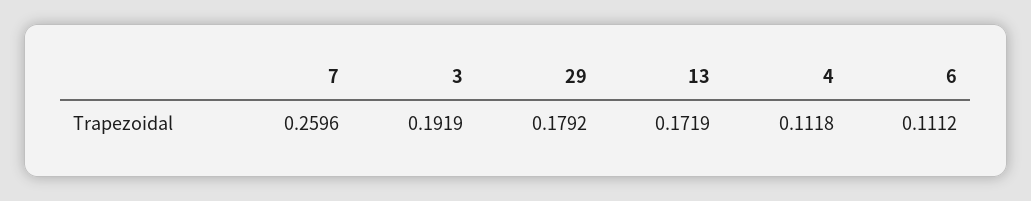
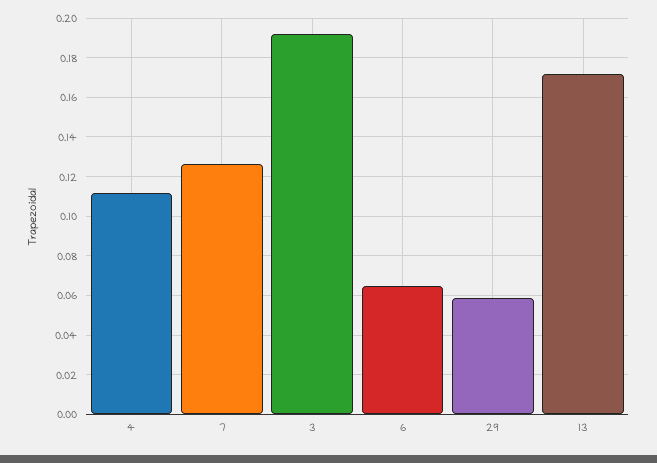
7: 0.2596 -> 0.125
29: 0.1792 -> 0.06
6: 0.1112 -> 0.065

